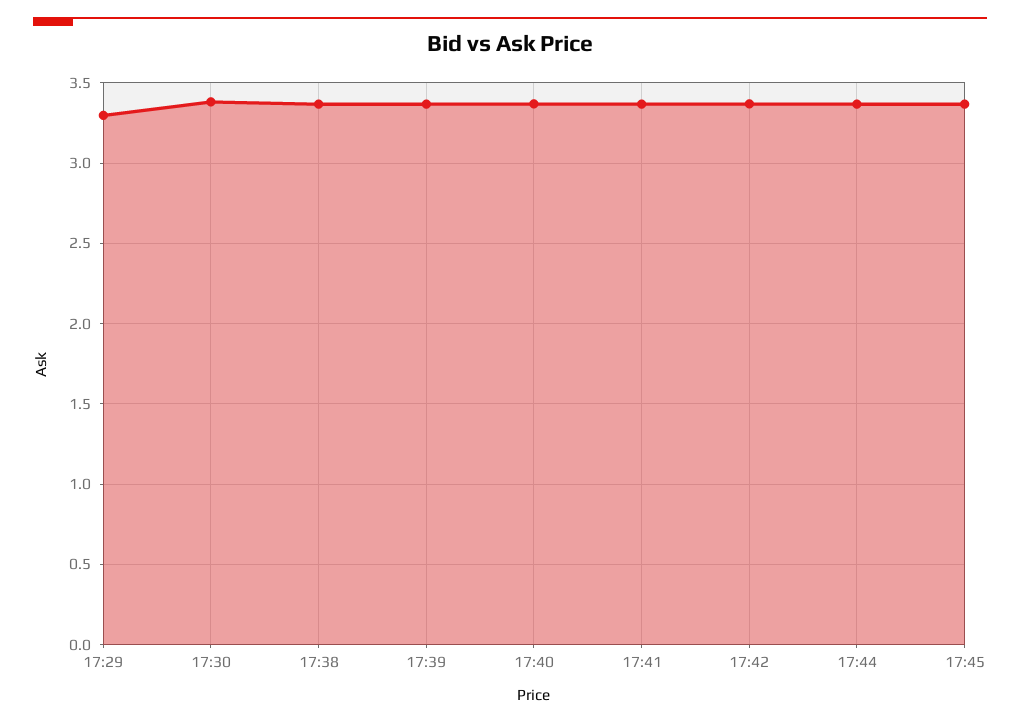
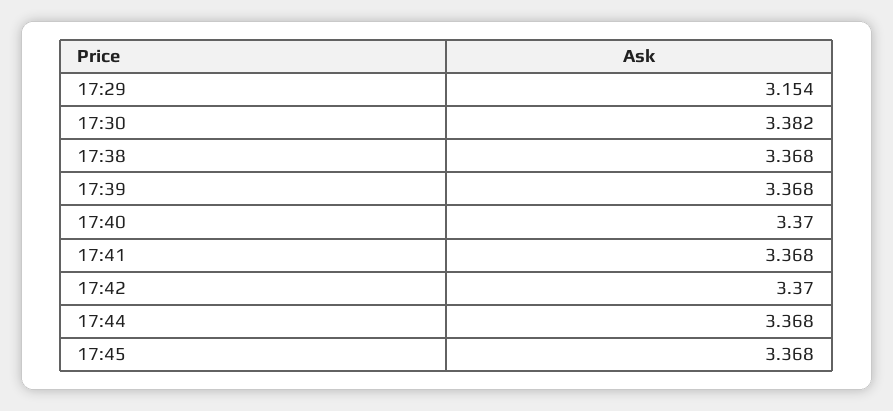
17:29: 3.3 -> 3.154

